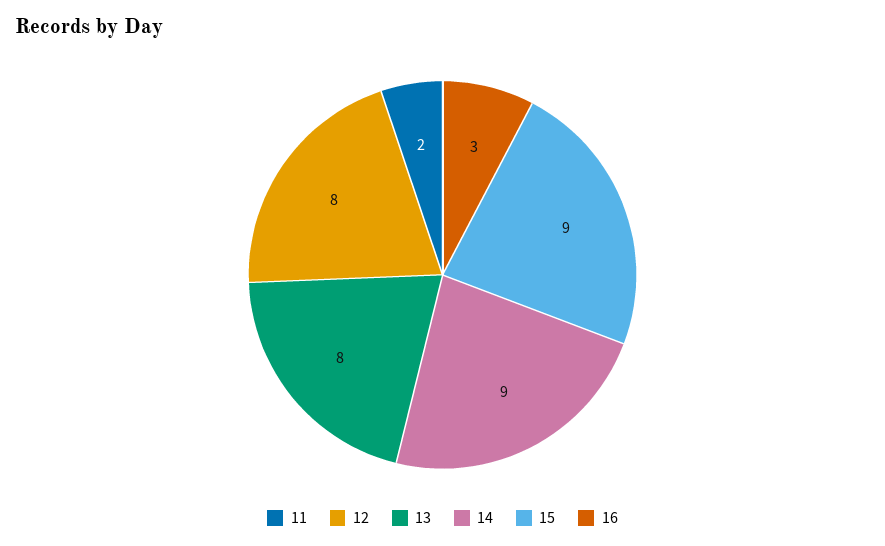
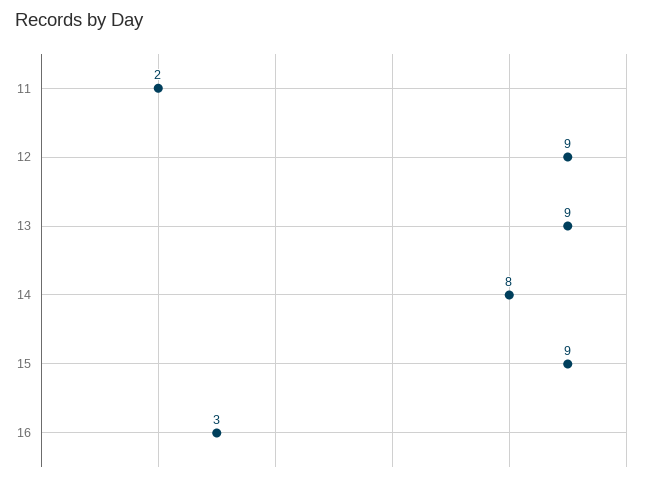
12: 8 -> 9
13: 8 -> 9
14: 9 -> 8

